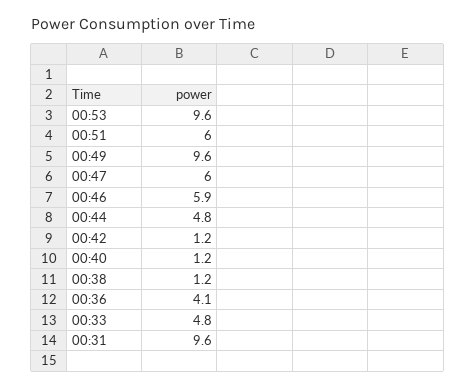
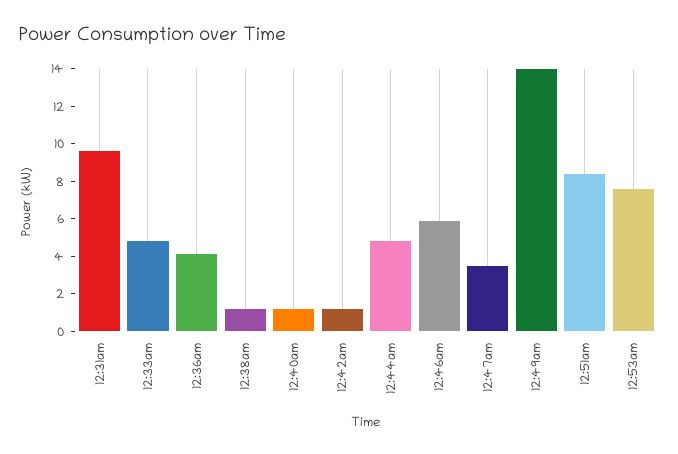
00:53: 9.6 -> 7.5
00:51: 6 -> 8.5
00:49: 9.6 -> 14
00:47: 6 -> 3.5

